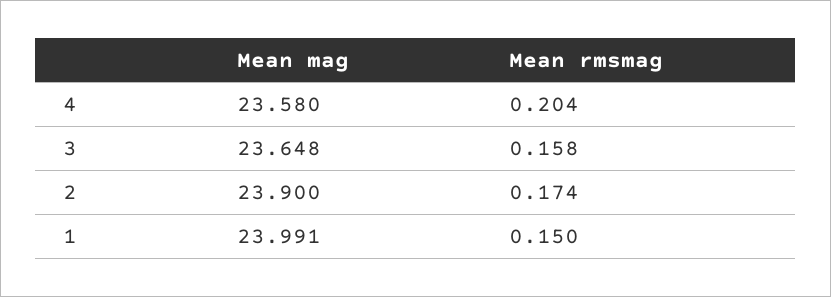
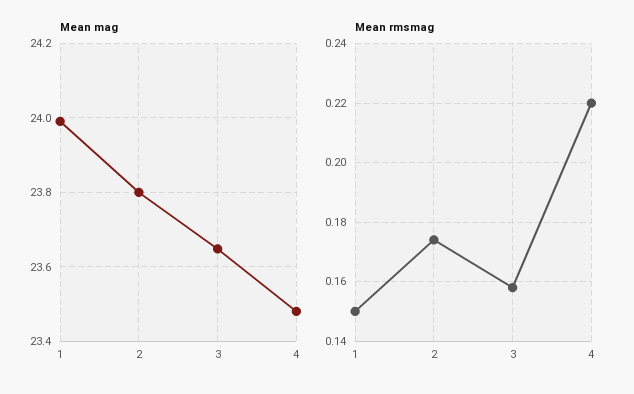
Mean mag, 4: 23.58 -> 23.48
Mean rmsmag, 4: 0.204 -> 0.22
Mean mag, 2: 23.9 -> 23.8

